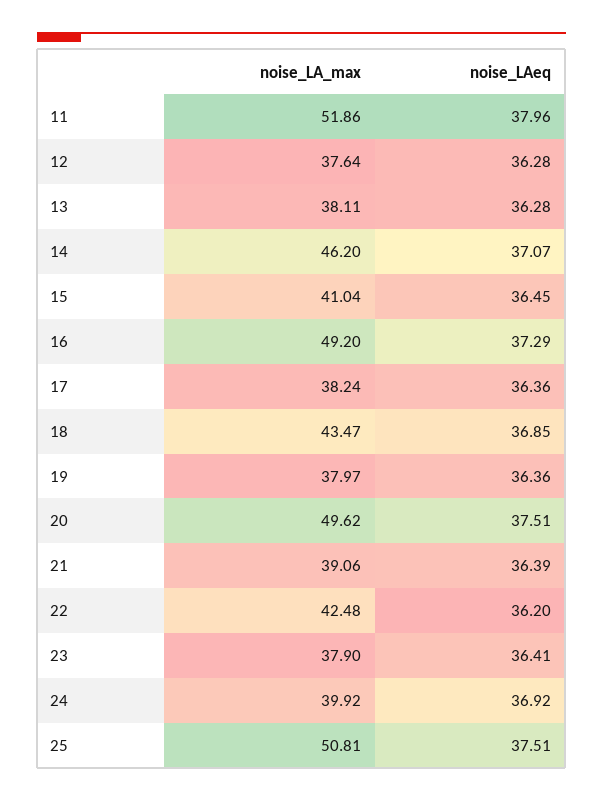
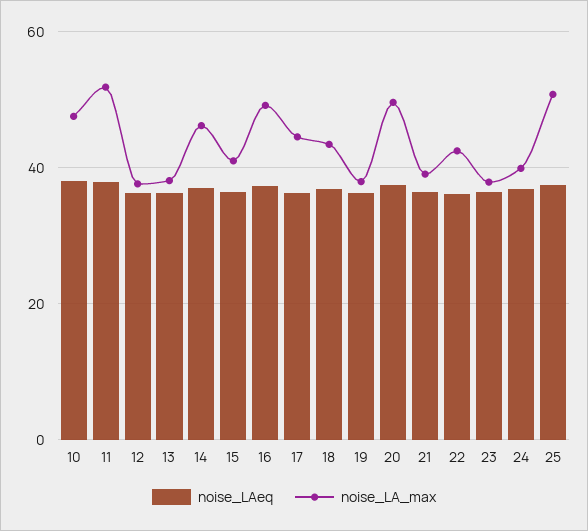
noise_LA_max, 17: 38.24 -> 44
noise_LAeq, 10: none -> 38
noise_LA_max, 10: none -> 48

